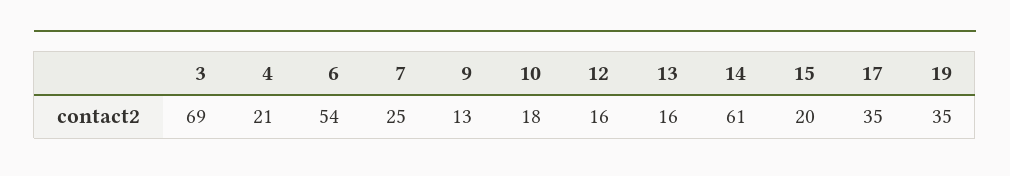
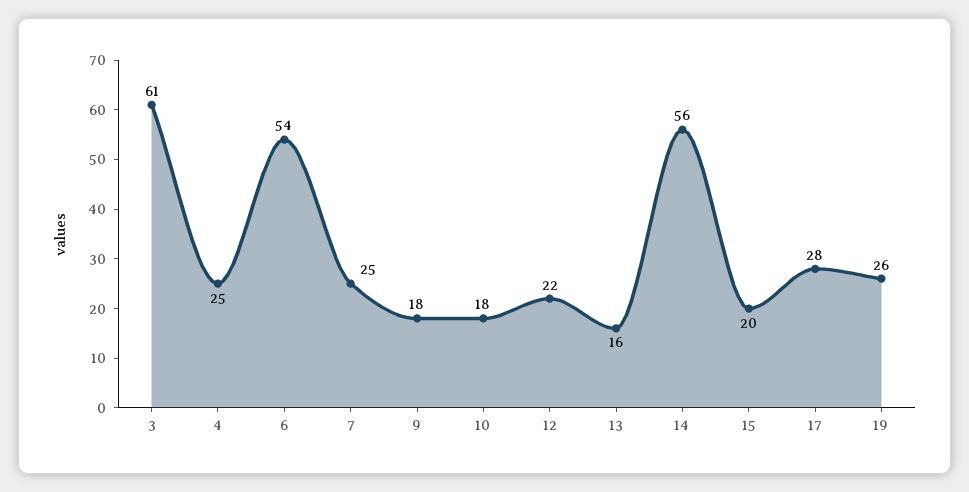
3: 69 -> 61
4: 21 -> 25
9: 13 -> 18
12: 16 -> 22
14: 61 -> 56
17: 35 -> 28
19: 35 -> 26

